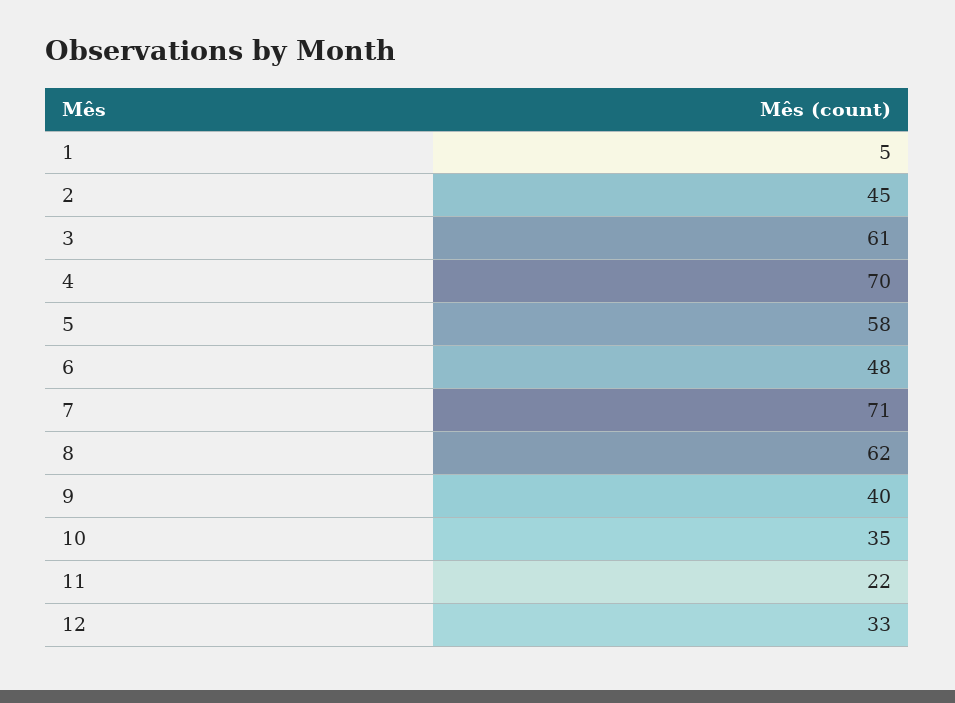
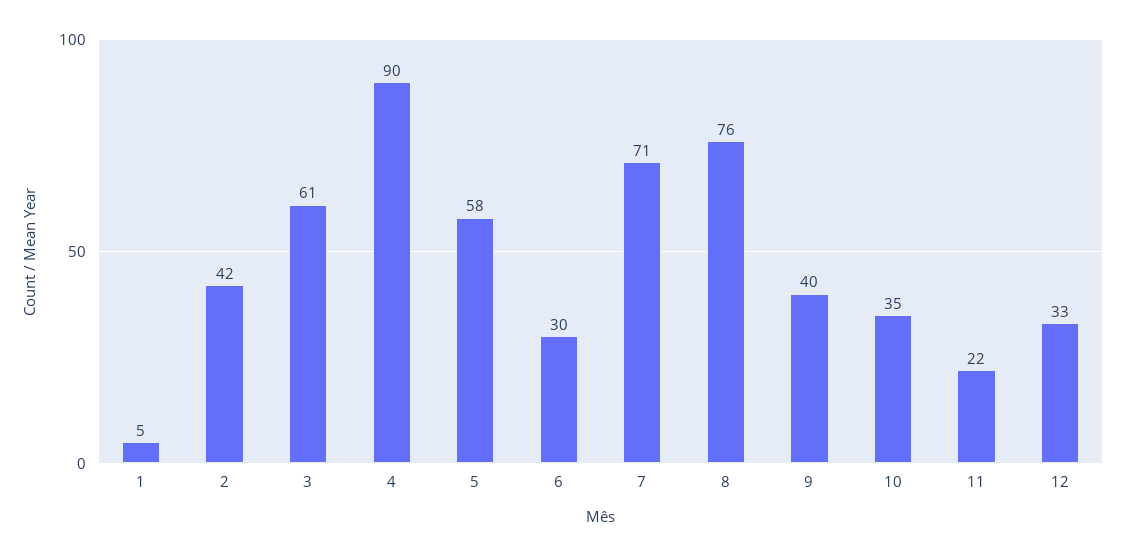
2: 45 -> 42
4: 70 -> 90
6: 48 -> 30
8: 62 -> 76

